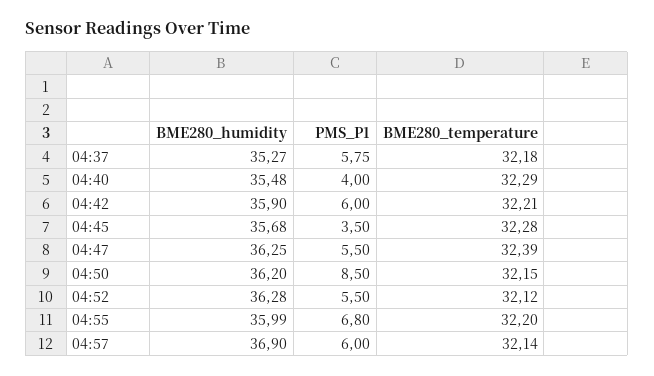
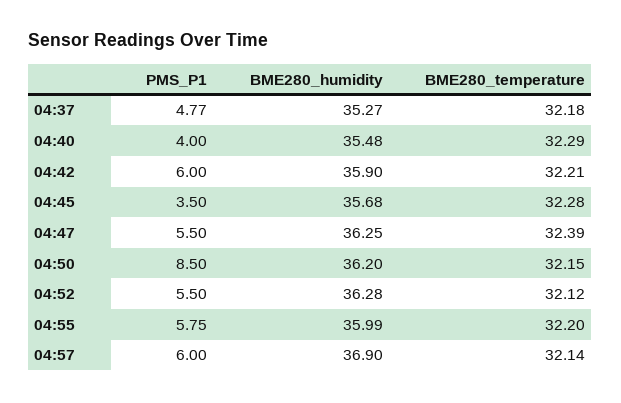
PMS_P1, 04:37: 5.75 -> 4.77
PMS_P1, 04:55: 6.8 -> 5.75

